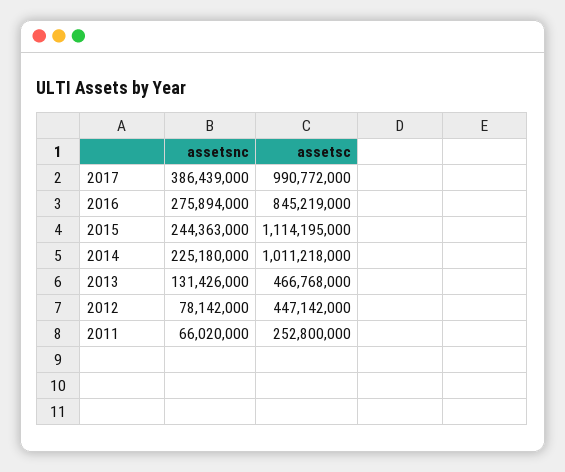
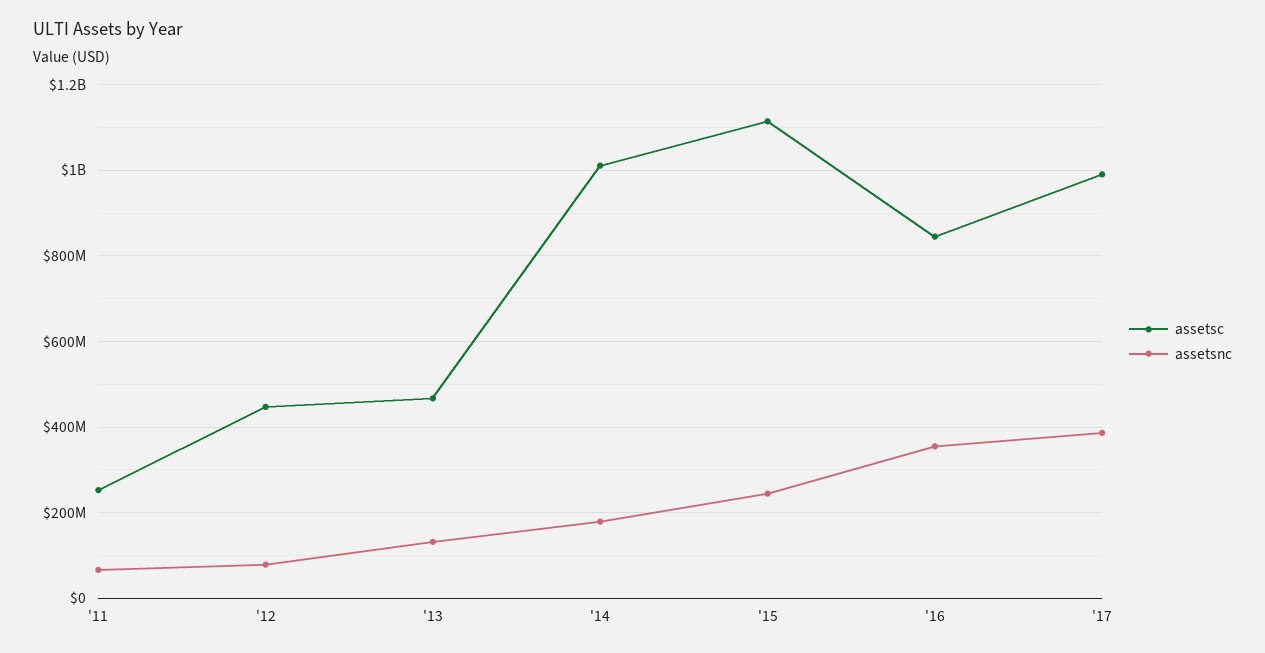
assetsnc, 2016: 275894000 -> 360000000
assetsnc, 2014: 225180000 -> 180000000

